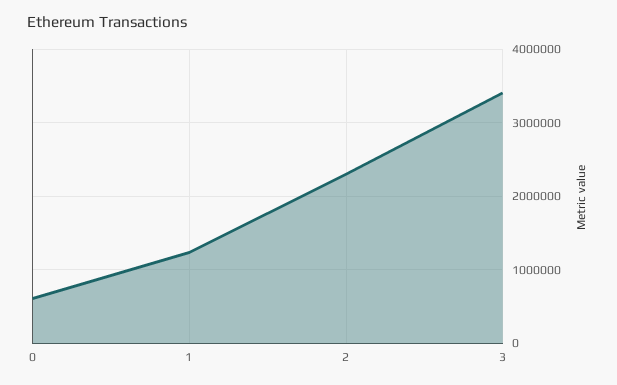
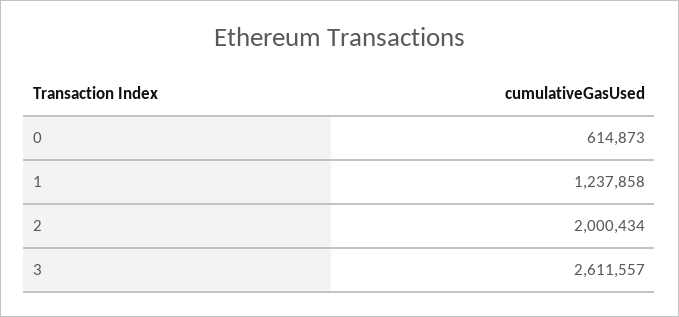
2: 2300000 -> 2000434
3: 3400000 -> 2611557

